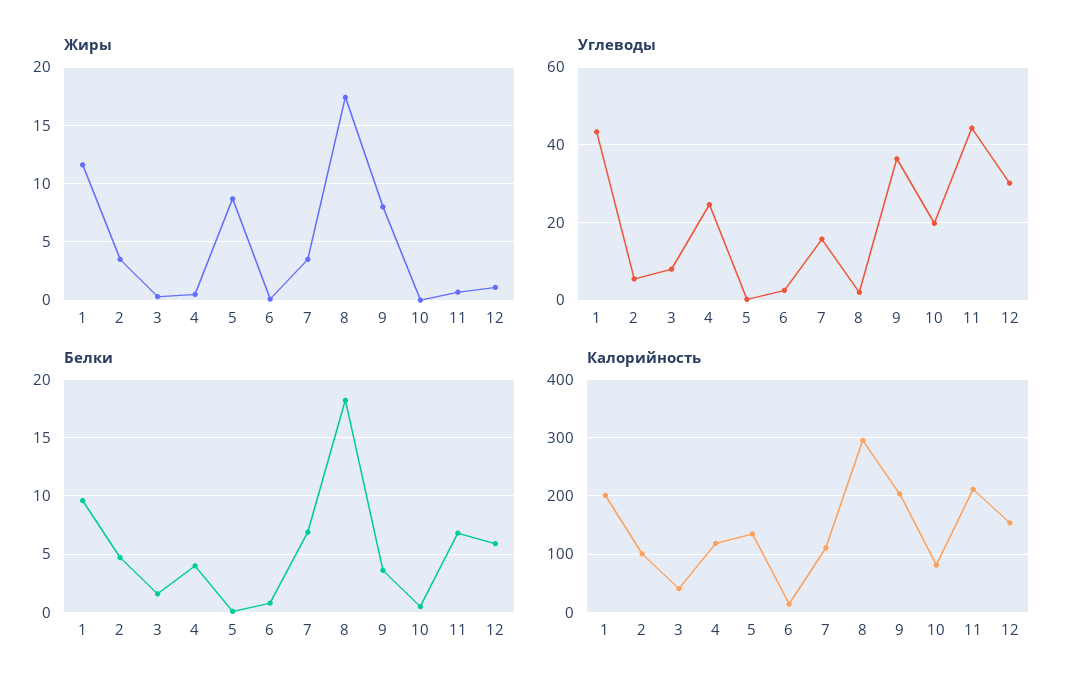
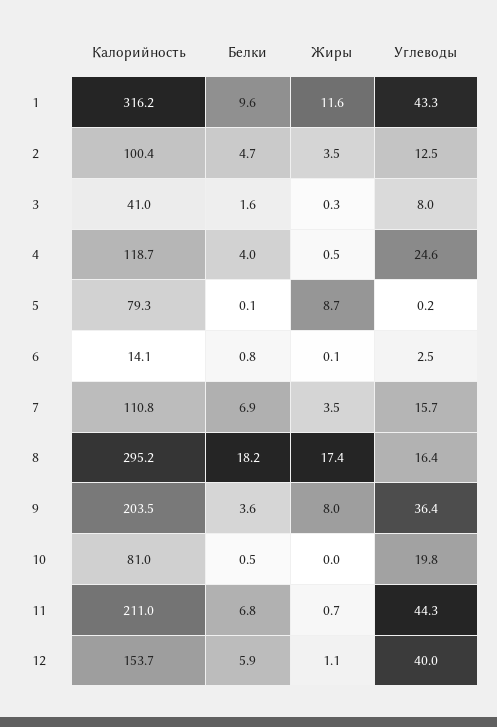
Углеводы, 2: 6 -> 12.5
Углеводы, 8: 2 -> 16.4
Углеводы, 12: 30 -> 40
Калорийность, 1: 200 -> 316.2
Калорийность, 5: 140 -> 79.3

